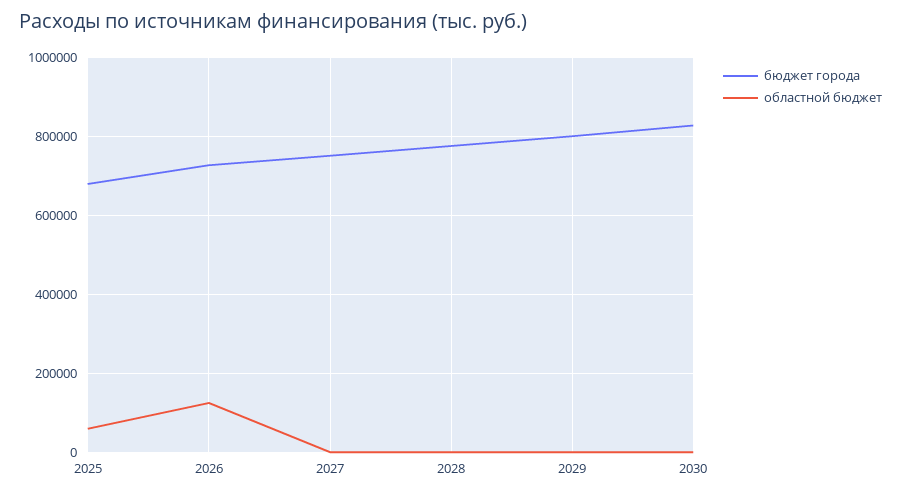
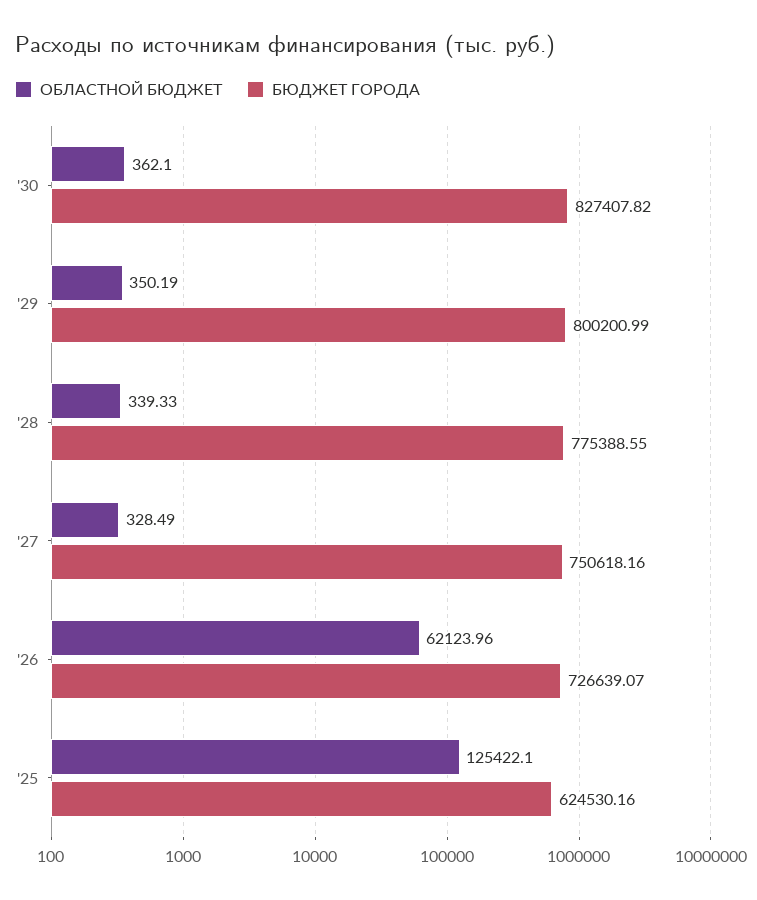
бюджет города, 2025: 680000 -> 624530.16
областной бюджет, 2025: 60000 -> 125422.1
областной бюджет, 2026: 120000 -> 62123.96

